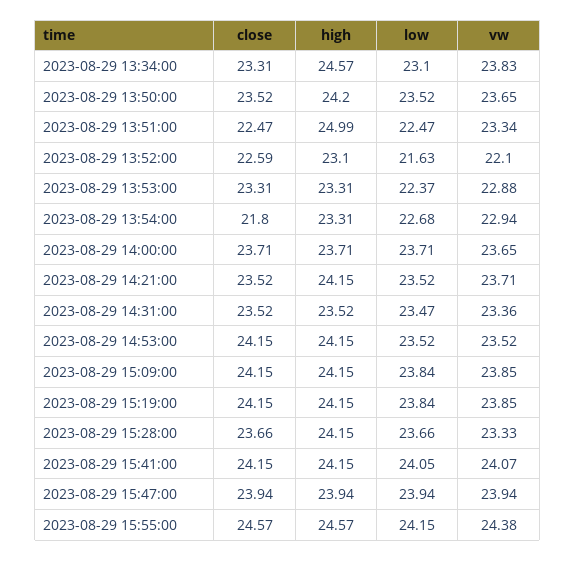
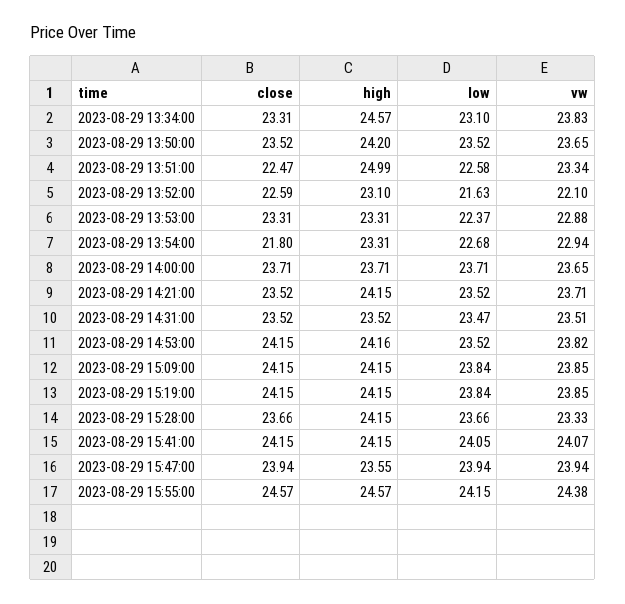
low, 2023-08-29 13:51:00: 22.47 -> 22.58
vw, 2023-08-29 14:31:00: 23.36 -> 23.51
high, 2023-08-29 14:53:00: 24.15 -> 24.16
vw, 2023-08-29 14:53:00: 23.52 -> 23.82
high, 2023-08-29 15:47:00: 23.94 -> 23.55

